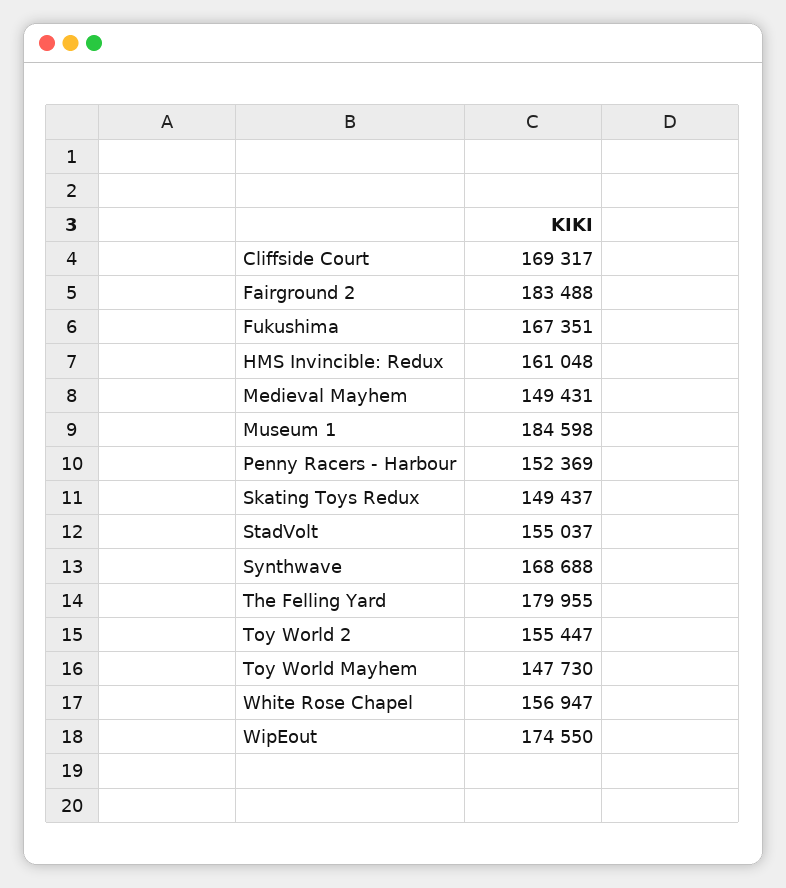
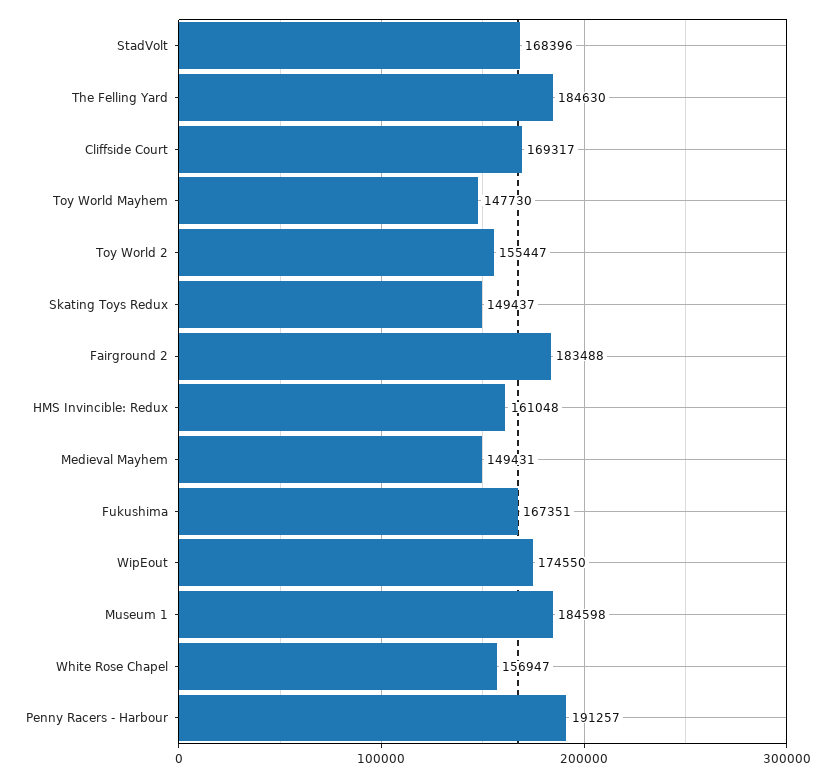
Penny Racers - Harbour: 152369 -> 191257
StadVolt: 155037 -> 168396
Synthwave: 168688 -> none
The Felling Yard: 179955 -> 184630

